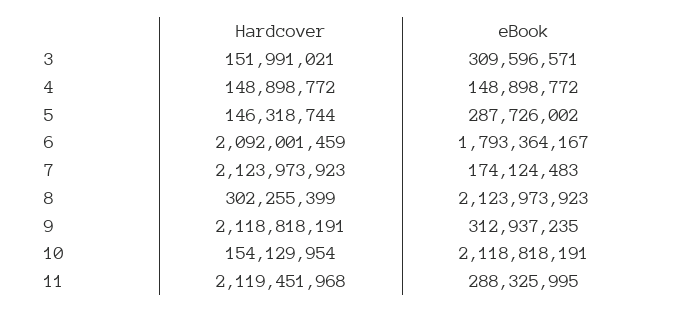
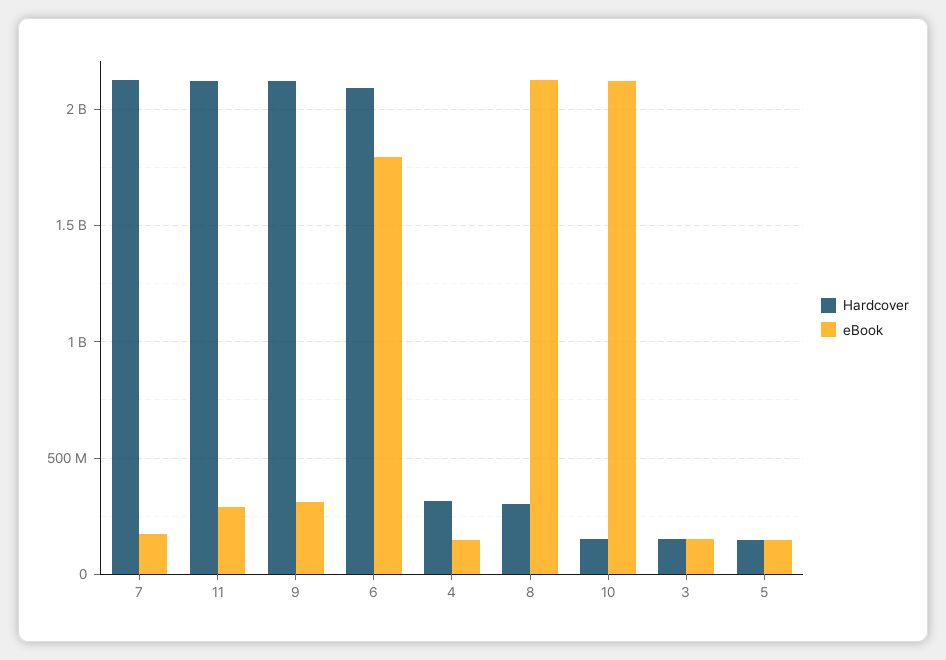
eBook, 3: 309596571 -> 150000000
Hardcover, 4: 148898772 -> 300000000
eBook, 5: 287726002 -> 150000000

